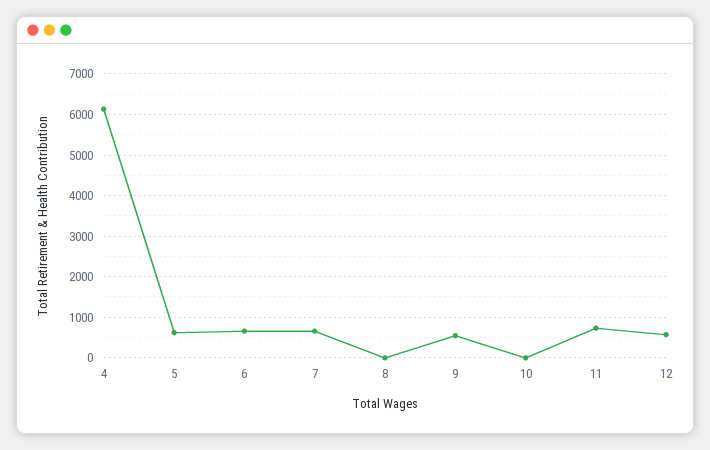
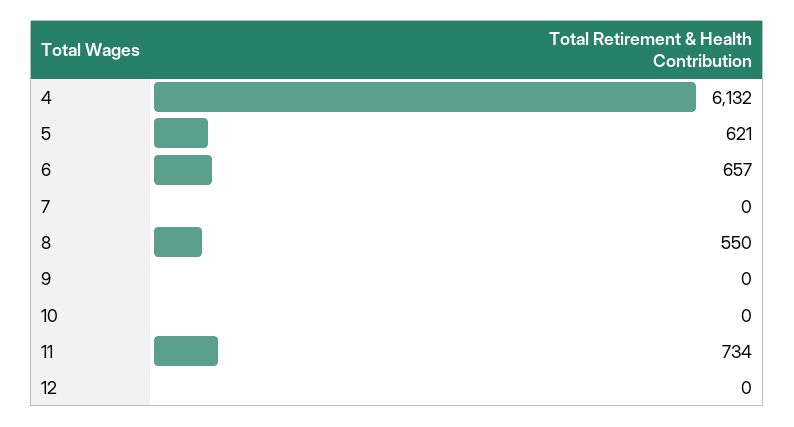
7: 600 -> 0
8: 0 -> 550
9: 600 -> 0
12: 600 -> 0

